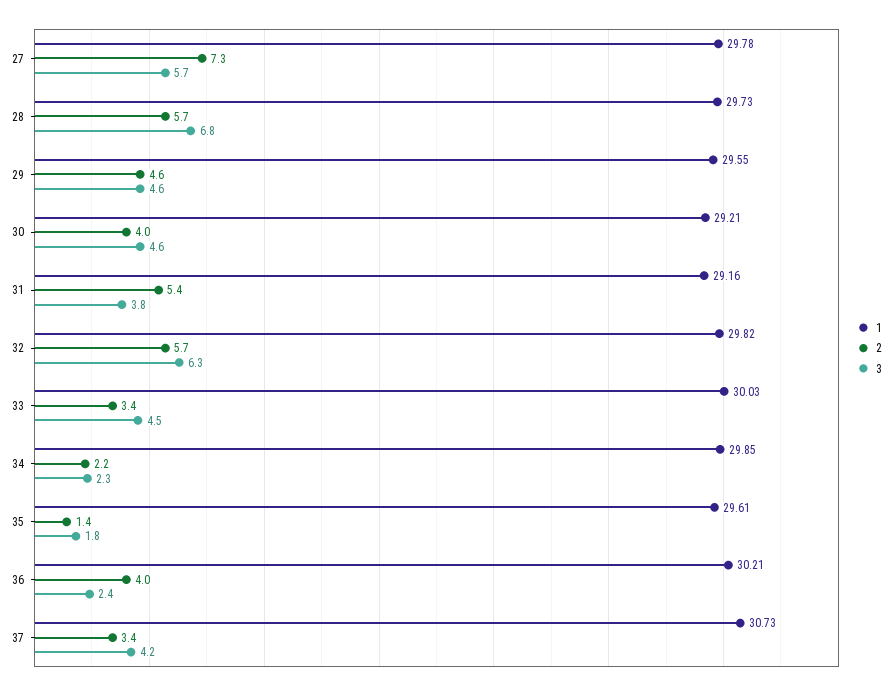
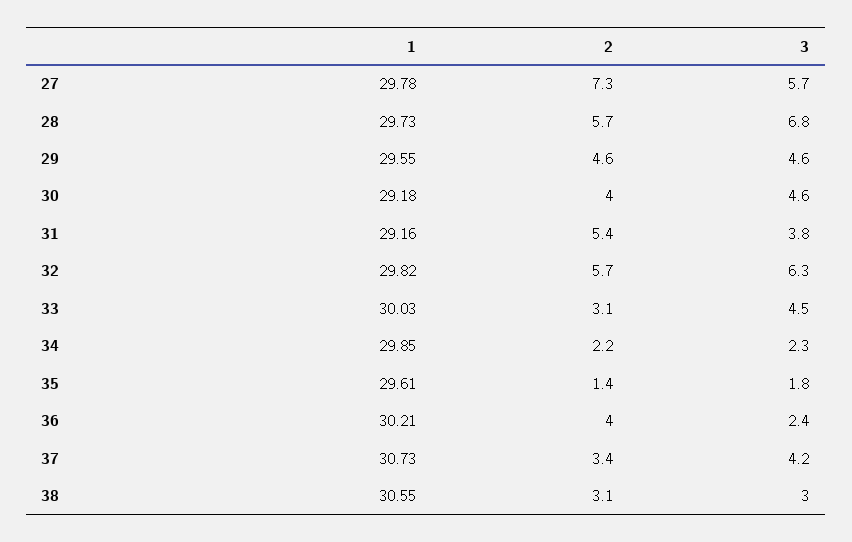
1, 30: 29.21 -> 29.18
2, 33: 3.4 -> 3.1
1, 38: none -> 30.55
2, 38: none -> 3.1
3, 38: none -> 3

